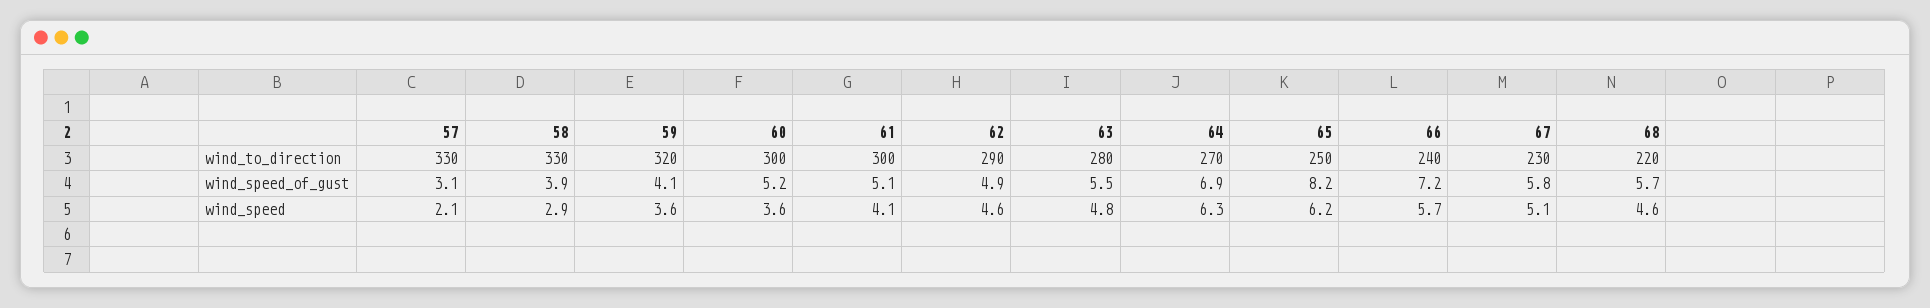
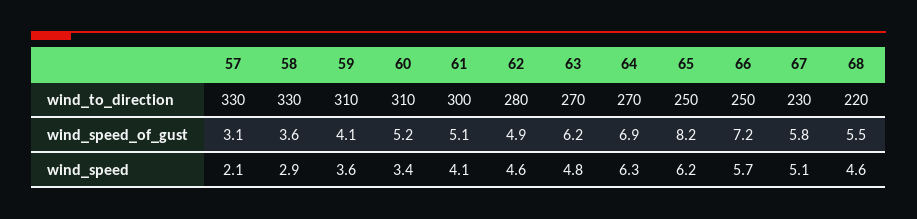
59, wind_to_direction: 320 -> 310
60, wind_to_direction: 300 -> 310
62, wind_to_direction: 290 -> 280
63, wind_to_direction: 280 -> 270
66, wind_to_direction: 240 -> 250
58, wind_speed_of_gust: 3.9 -> 3.6
63, wind_speed_of_gust: 5.5 -> 6.2
68, wind_speed_of_gust: 5.7 -> 5.5
60, wind_speed: 3.6 -> 3.4

